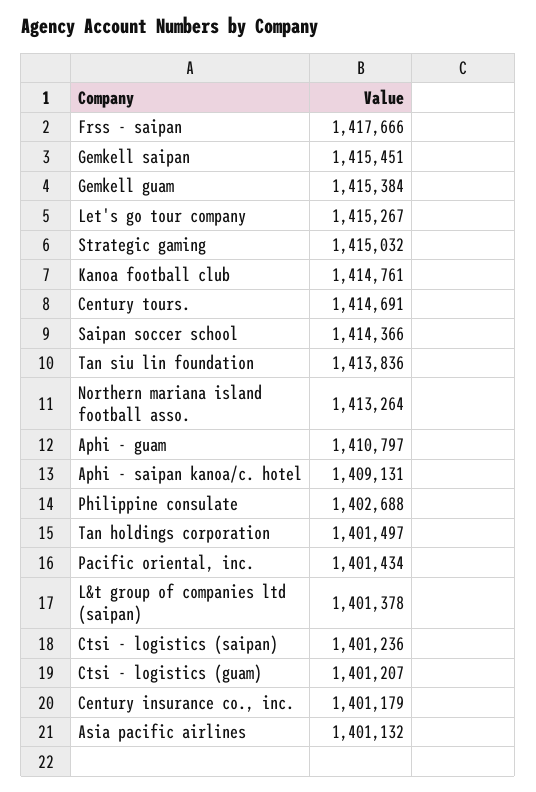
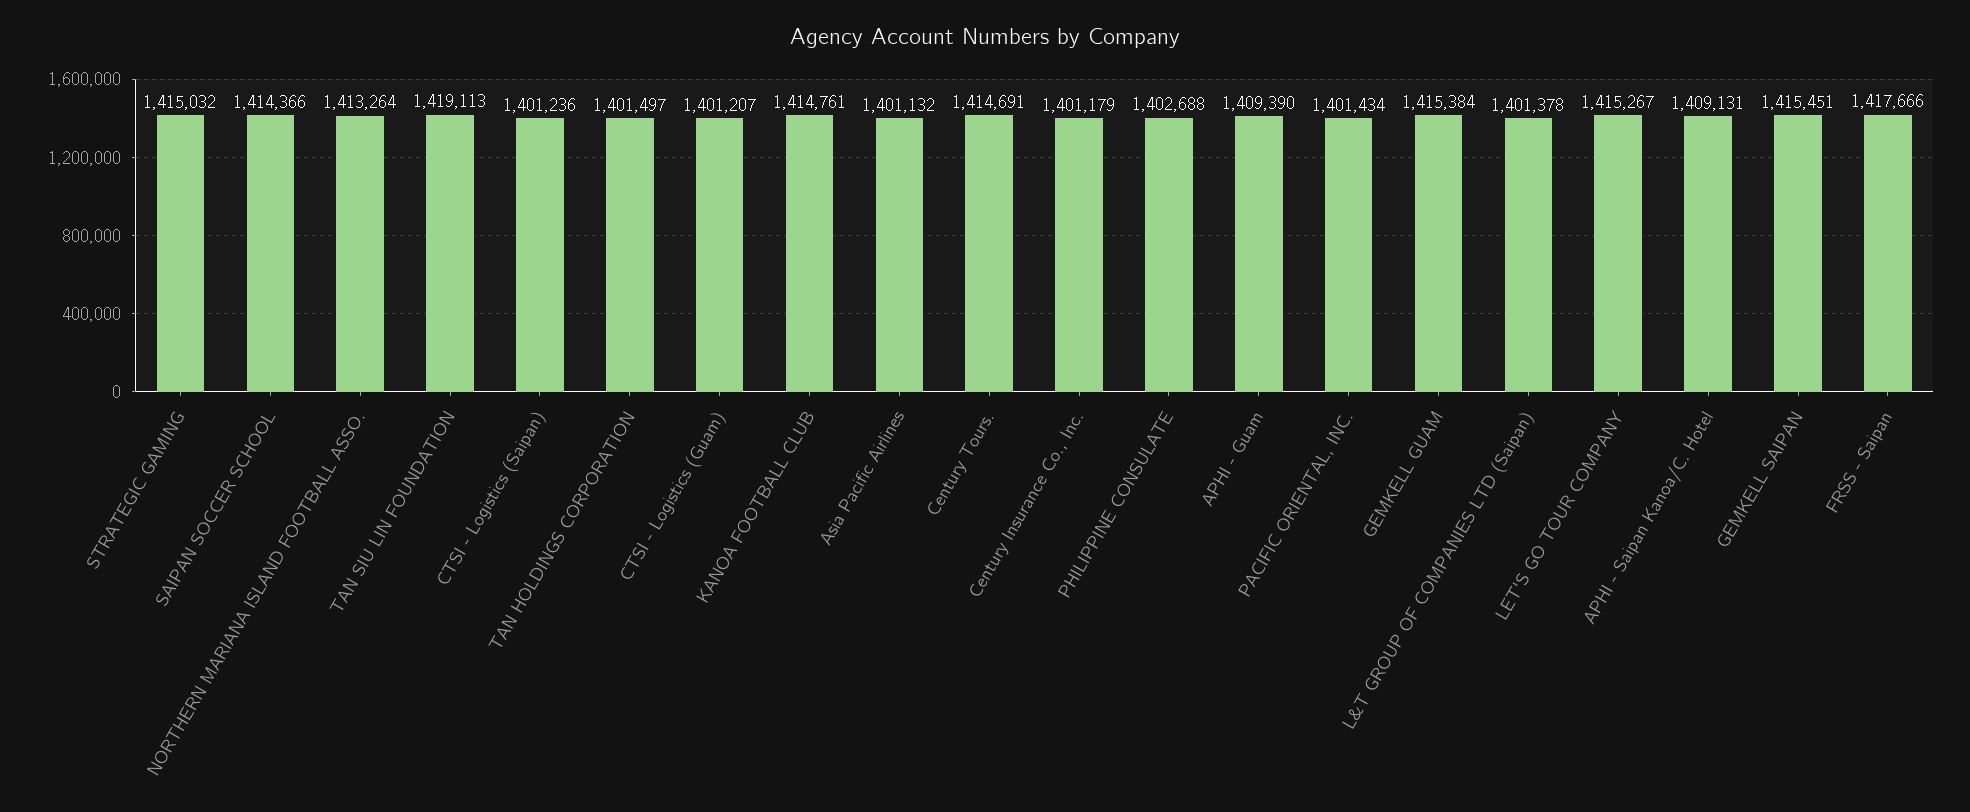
Tan siu lin foundation: 1413836 -> 1419113
Aphi - guam: 1410797 -> 1409390

